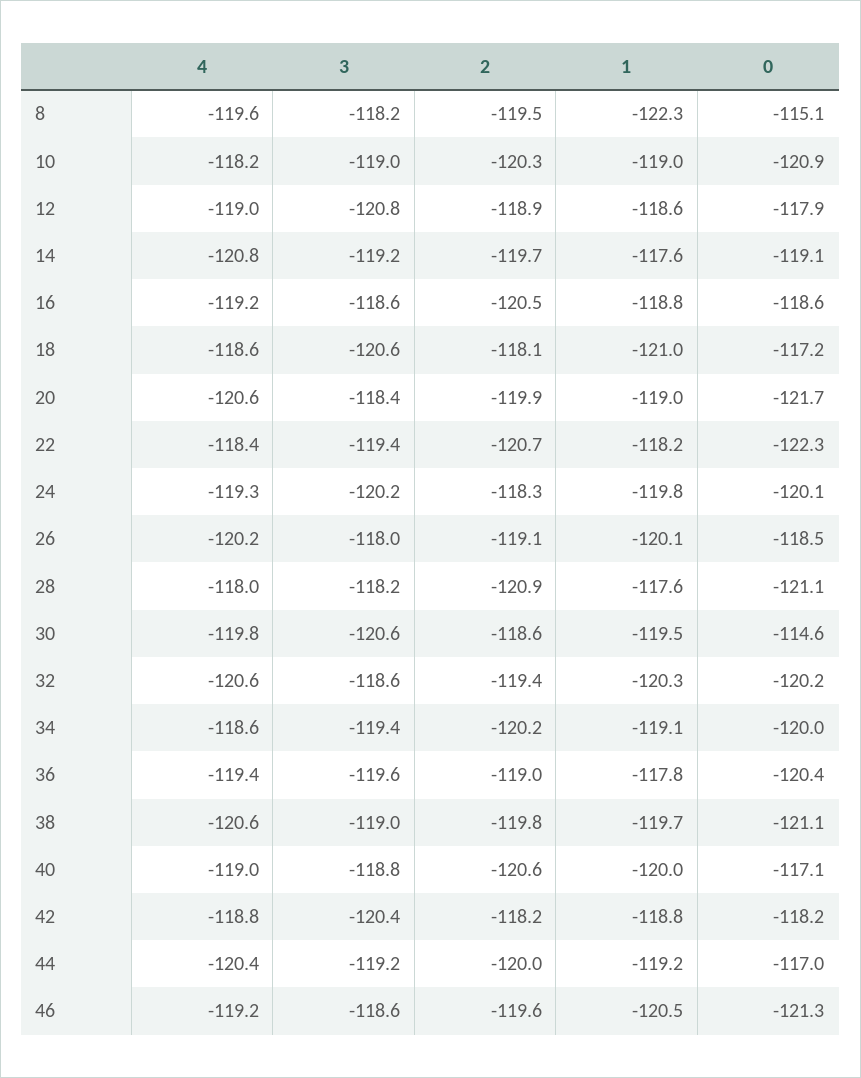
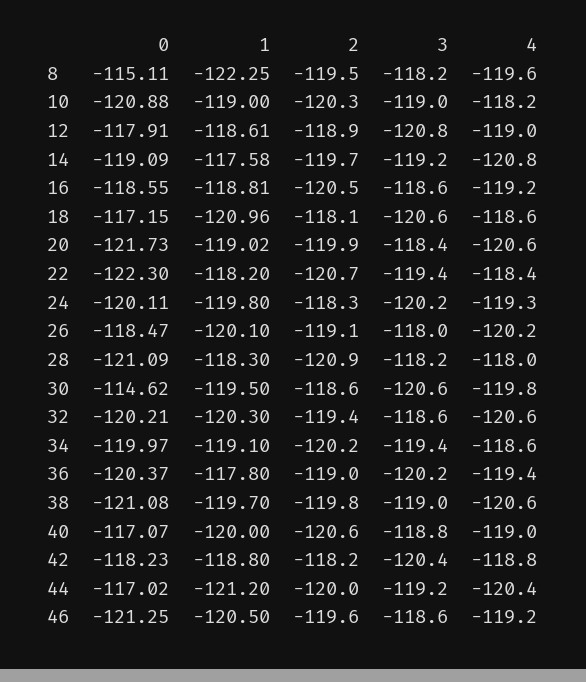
1, 28: -117.6 -> -118.3
3, 36: -119.6 -> -120.2
1, 44: -119.2 -> -121.2

